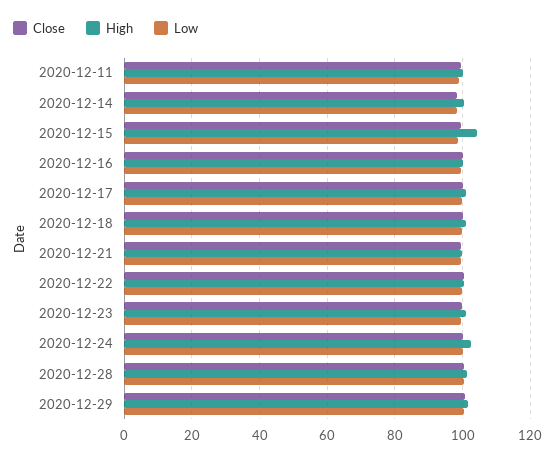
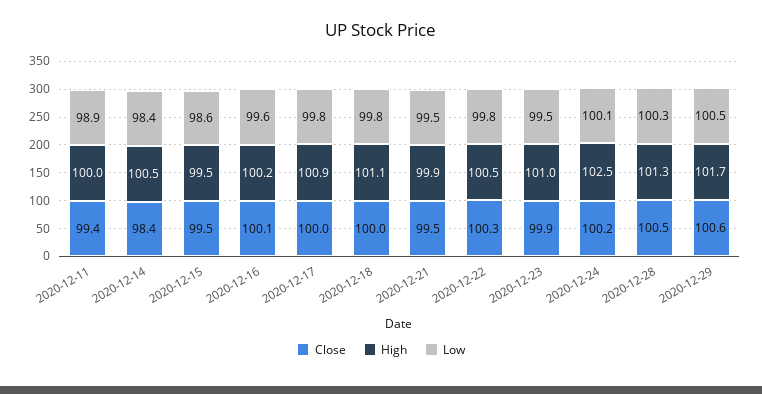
High, 2020-12-15: 104 -> 99.5

